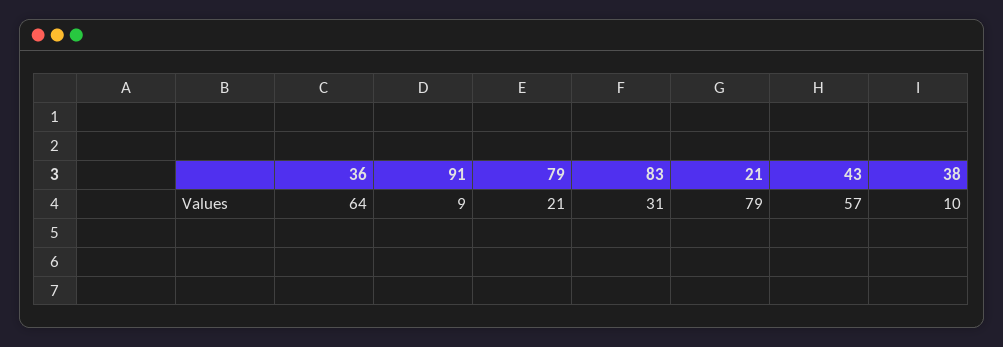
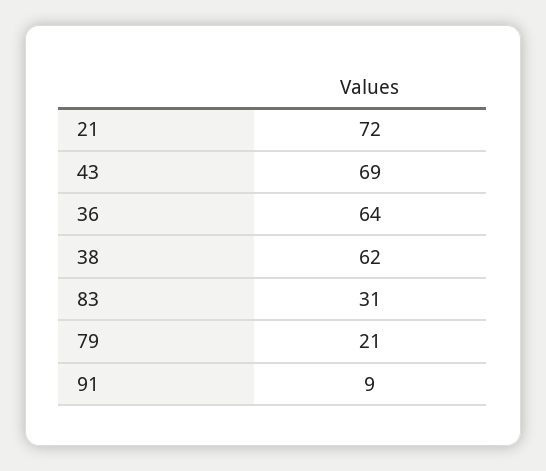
21: 79 -> 72
43: 57 -> 69
38: 10 -> 62

